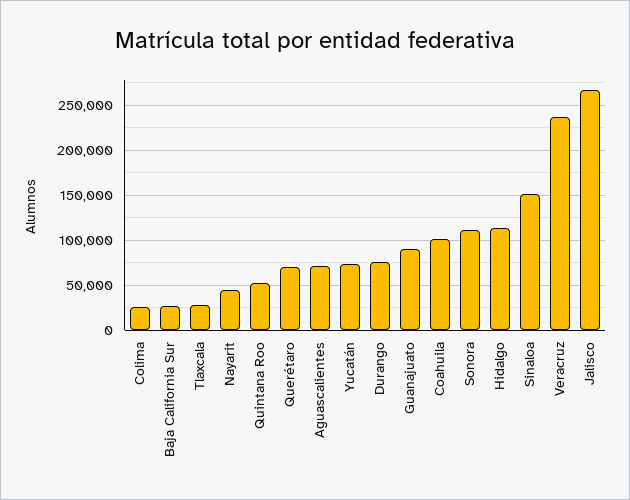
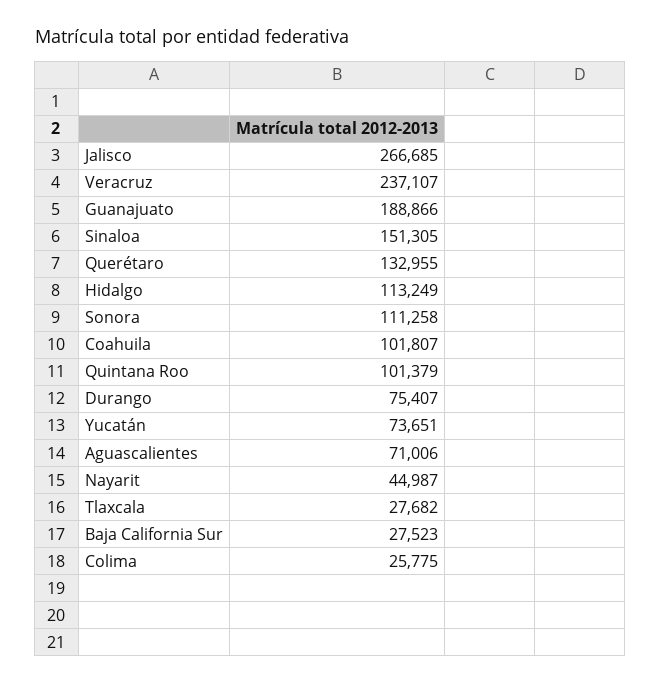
Quintana Roo: 50000 -> 101379
Querétaro: 70000 -> 132955
Guanajuato: 90000 -> 188866

